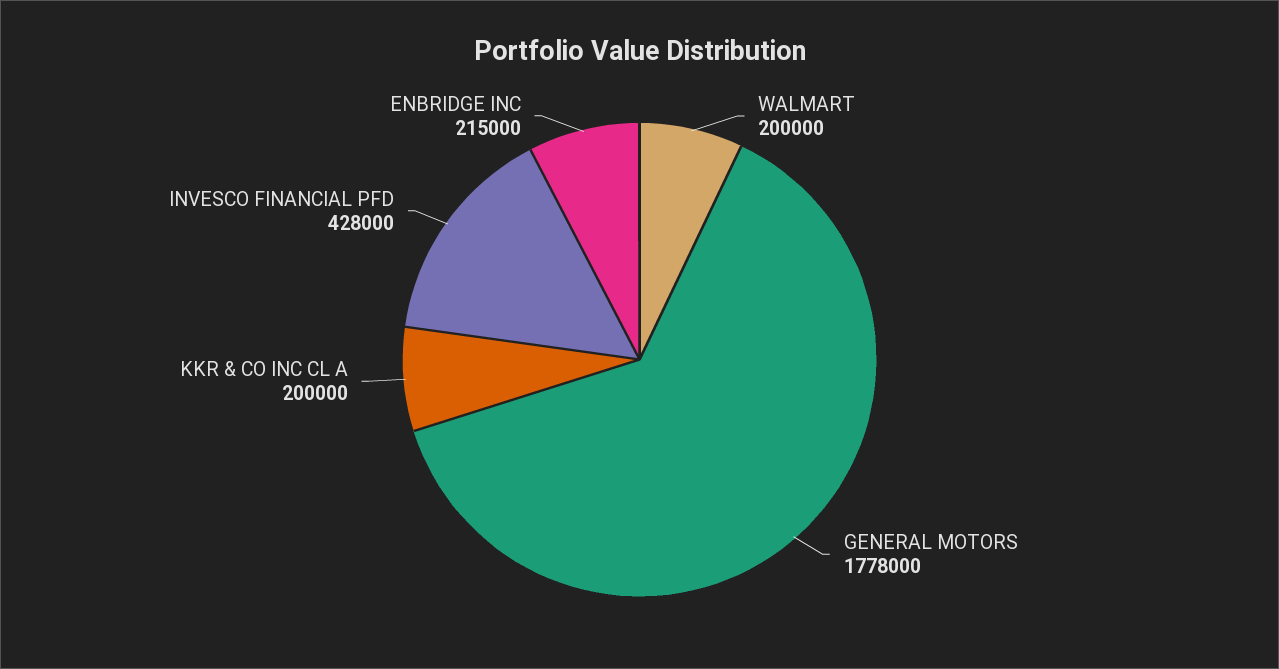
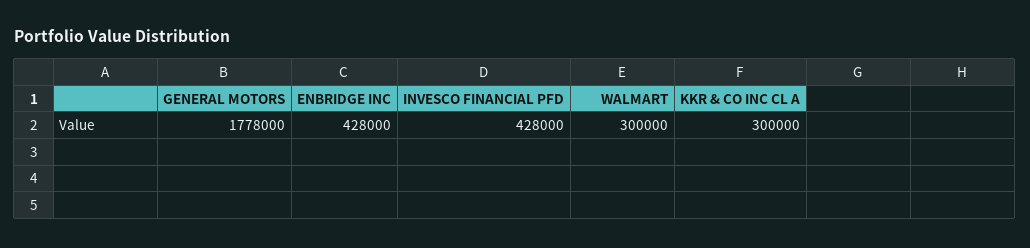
WALMART: 200000 -> 300000
KKR & CO INC CL A: 200000 -> 300000
ENBRIDGE INC: 215000 -> 428000

